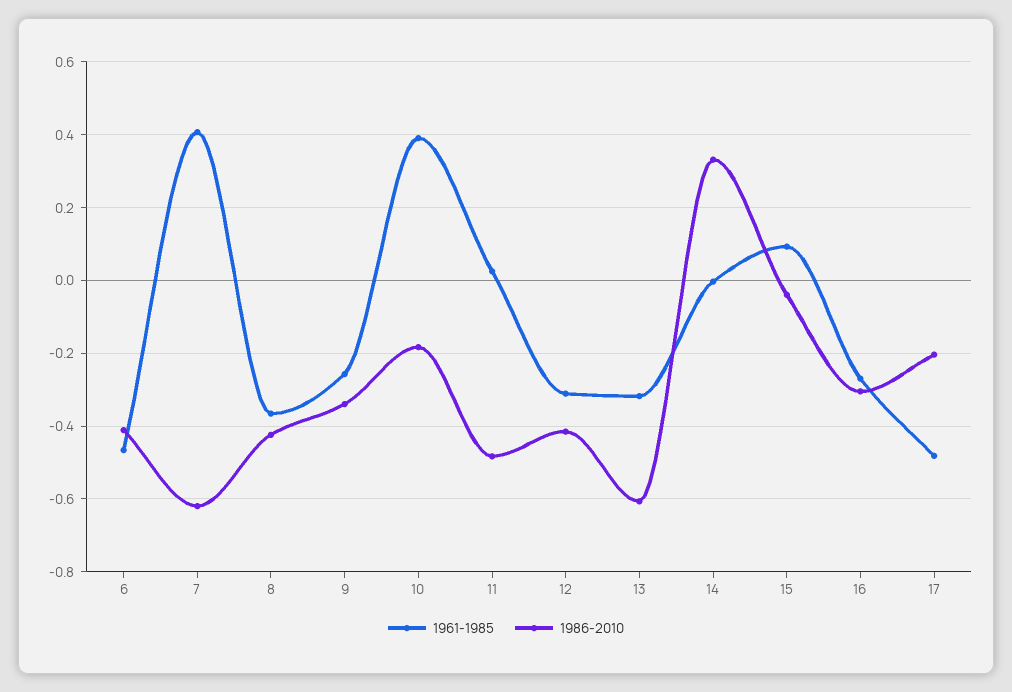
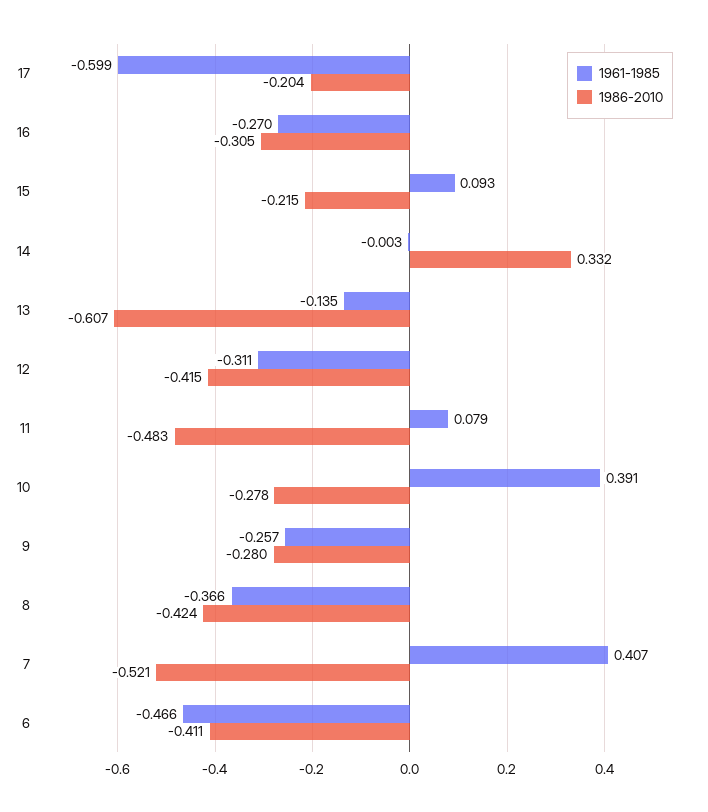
1986-2010, 7: -0.62 -> -0.521
1986-2010, 9: -0.34 -> -0.28
1986-2010, 10: -0.18 -> -0.278
1961-1985, 11: 0.02 -> 0.079
1961-1985, 13: -0.32 -> -0.135
1986-2010, 15: -0.04 -> -0.215
1961-1985, 17: -0.48 -> -0.599

